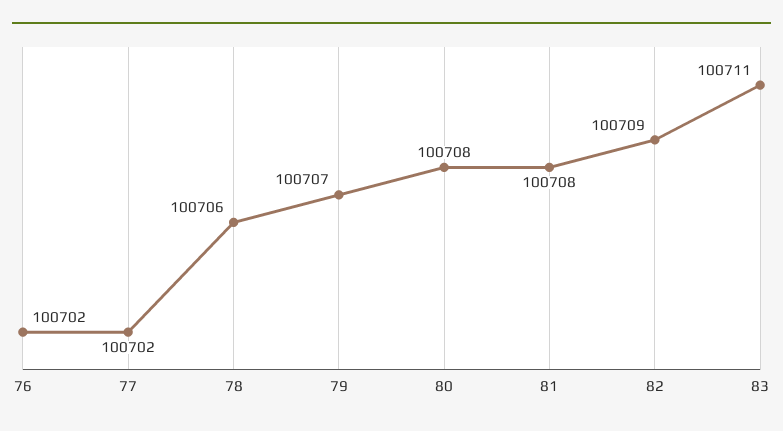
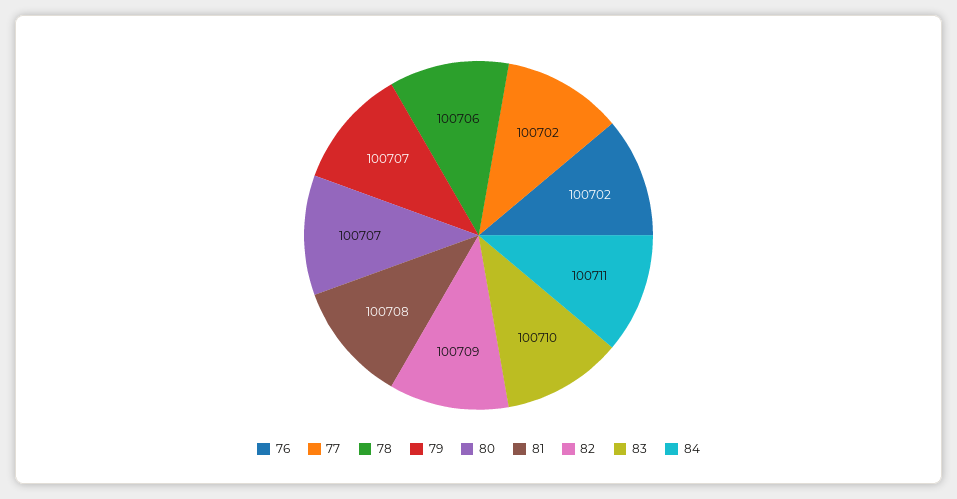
80: 100708 -> 100707
83: 100711 -> 100710
84: none -> 100711

